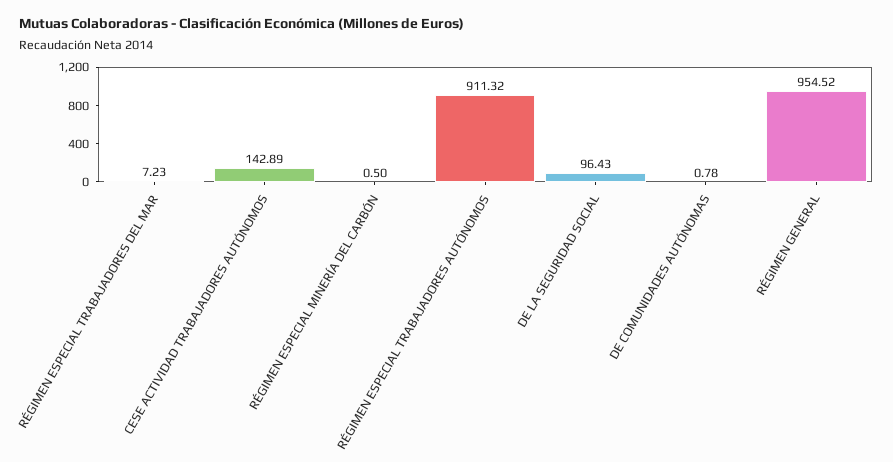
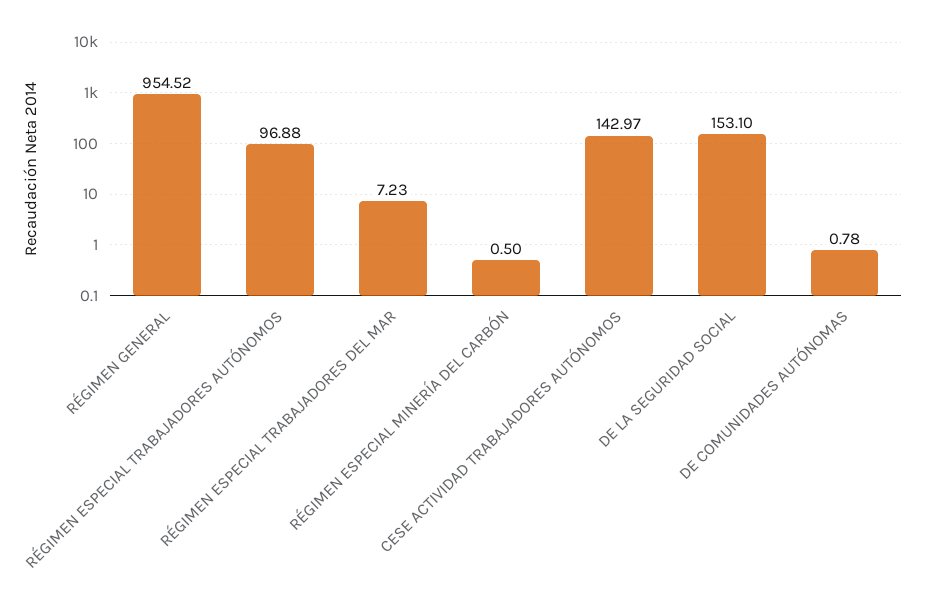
CESE ACTIVIDAD TRABAJADORES AUTÓNOMOS: 142.89 -> 142.97
RÉGIMEN ESPECIAL TRABAJADORES AUTÓNOMOS: 911.32 -> 96.88
DE LA SEGURIDAD SOCIAL: 96.43 -> 153.1

